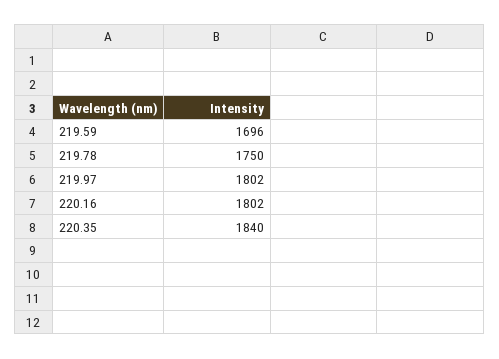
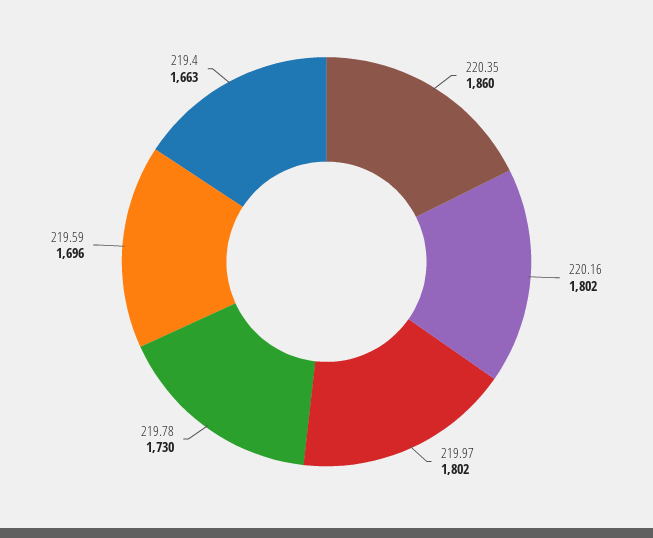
219.78: 1750 -> 1730
220.35: 1840 -> 1860
219.4: none -> 1663

